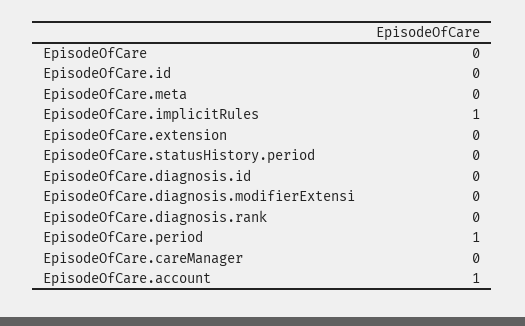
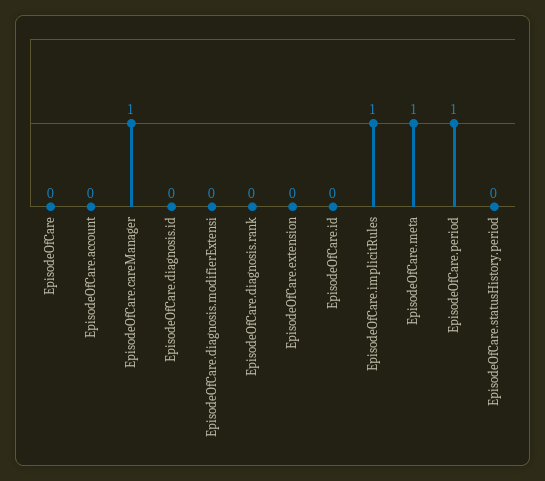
EpisodeOfCare.meta: 0 -> 1
EpisodeOfCare.careManager: 0 -> 1
EpisodeOfCare.account: 1 -> 0

